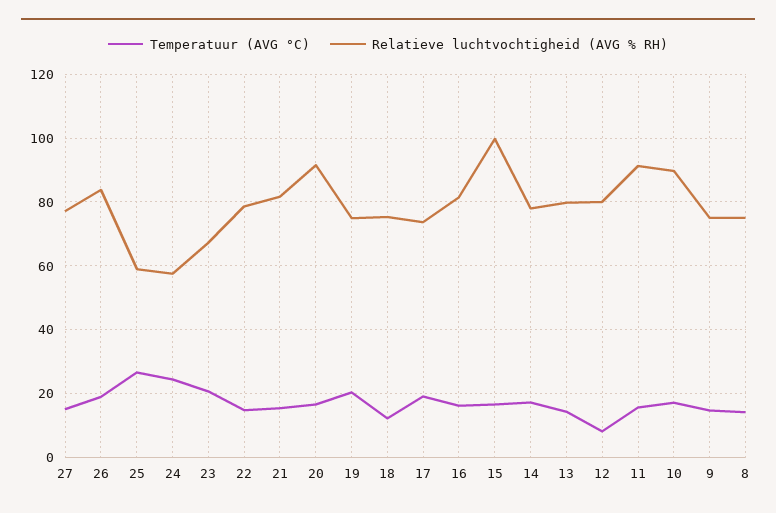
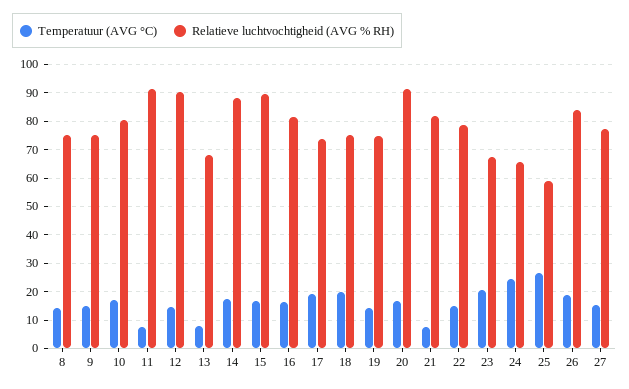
Relatieve luchtvochtigheid (AVG % RH), 24: 58 -> 65
Temperatuur (AVG °C), 21: 16 -> 7.5
Temperatuur (AVG °C), 19: 20 -> 15
Temperatuur (AVG °C), 18: 12 -> 20
Relatieve luchtvochtigheid (AVG % RH), 15: 100 -> 90
Relatieve luchtvochtigheid (AVG % RH), 14: 78 -> 87.5
Temperatuur (AVG °C), 13: 14 -> 7.5
Relatieve luchtvochtigheid (AVG % RH), 13: 80 -> 67.5
Temperatuur (AVG °C), 12: 8 -> 15
Relatieve luchtvochtigheid (AVG % RH), 12: 80 -> 90
Temperatuur (AVG °C), 11: 16 -> 7.5
Relatieve luchtvochtigheid (AVG % RH), 10: 90 -> 80

